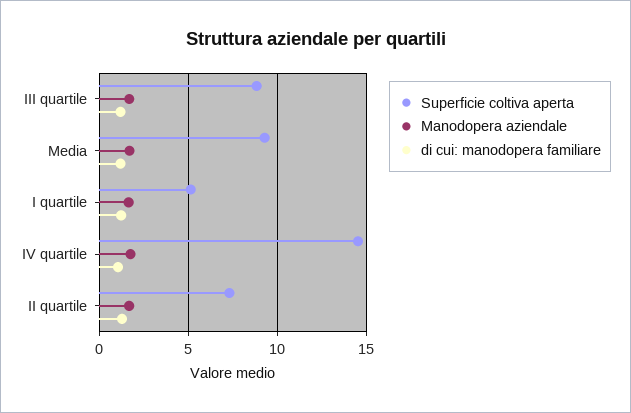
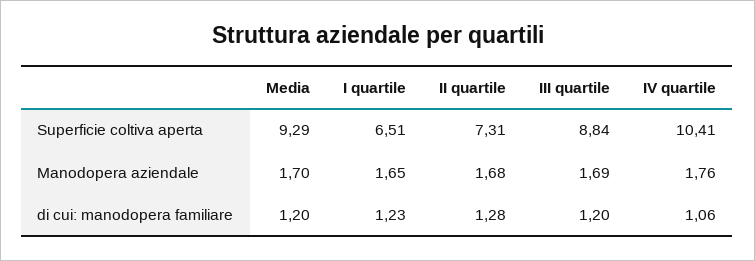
Superficie coltiva aperta, I quartile: 5 -> 6.51
Superficie coltiva aperta, IV quartile: 14.5 -> 10.41

